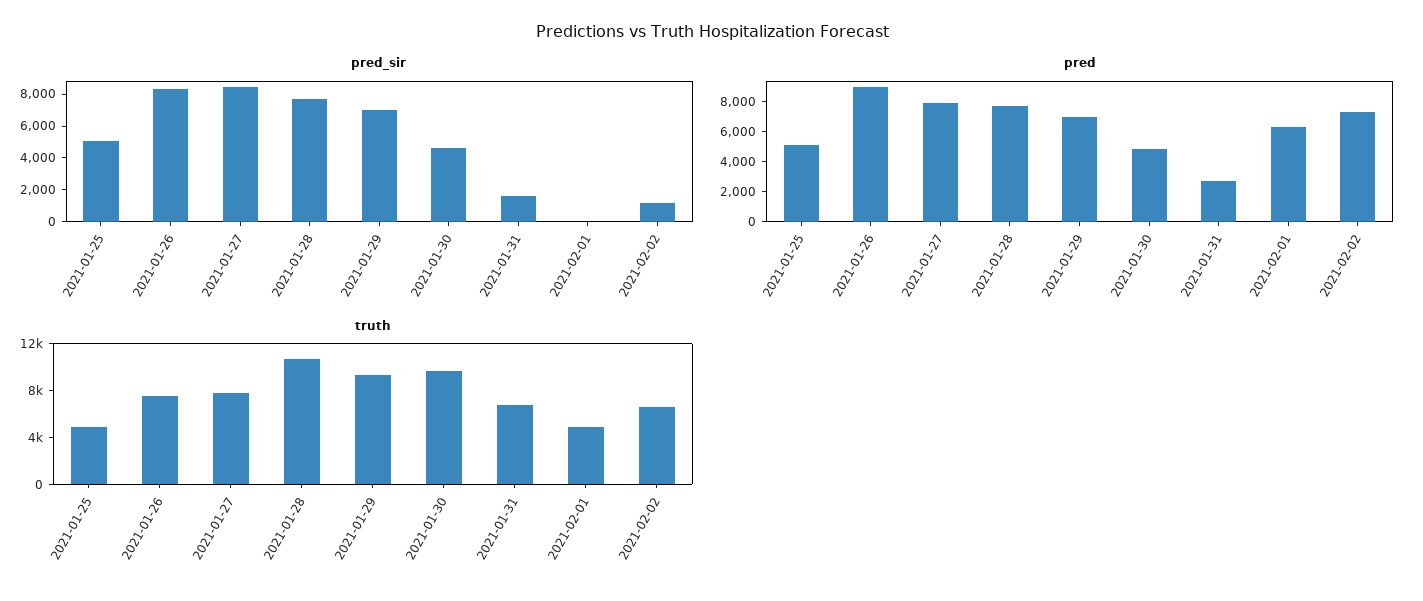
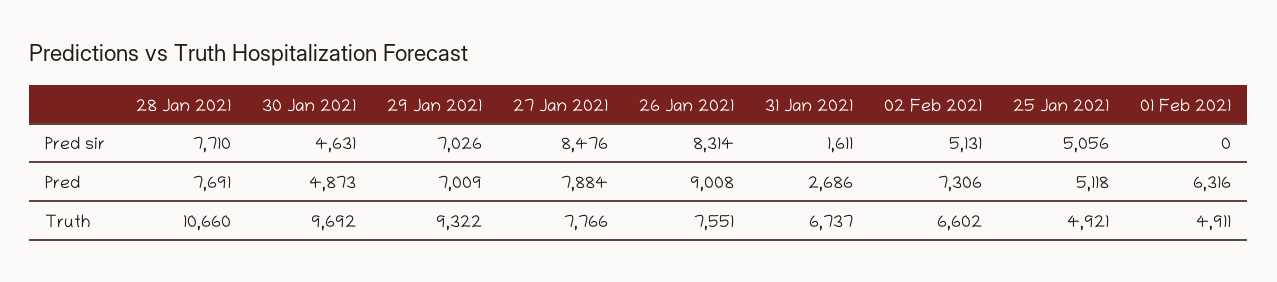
pred_sir, 2021-02-02: 1000 -> 5131

